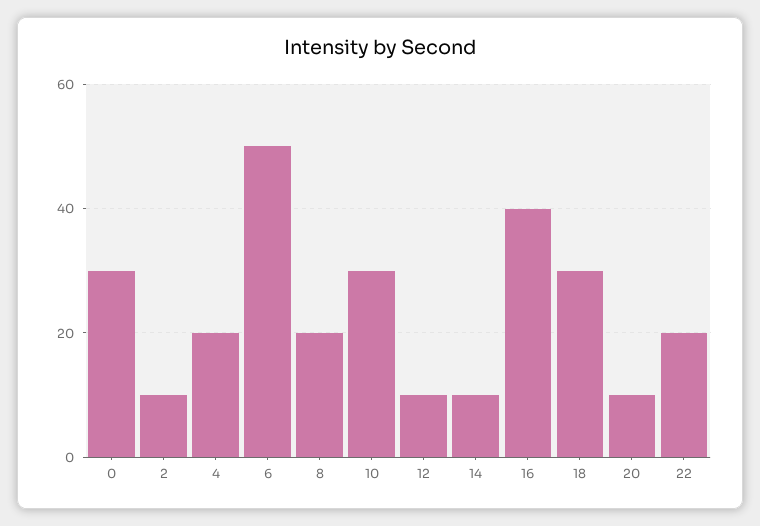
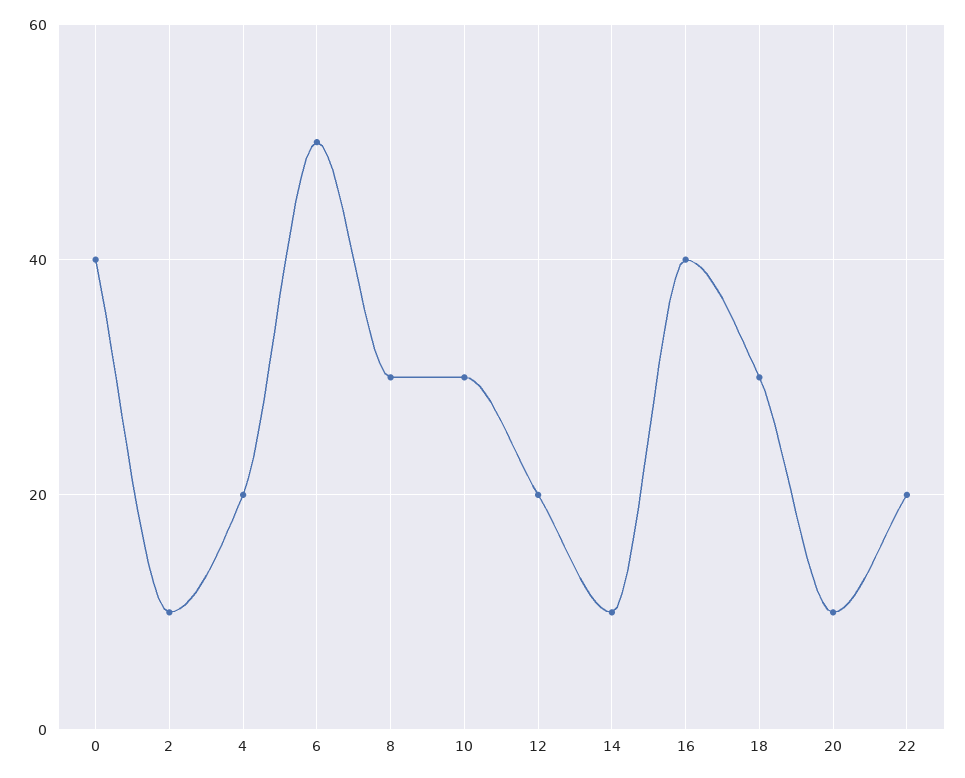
0: 30 -> 40
8: 20 -> 30
12: 10 -> 20

